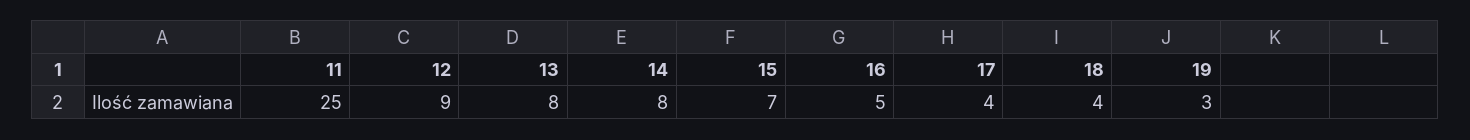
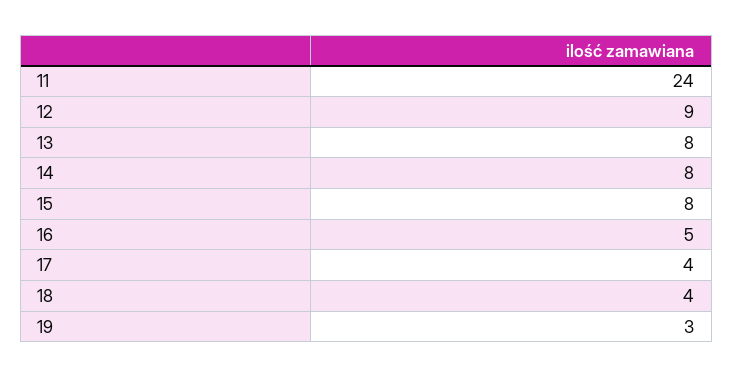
11: 25 -> 24
15: 7 -> 8

